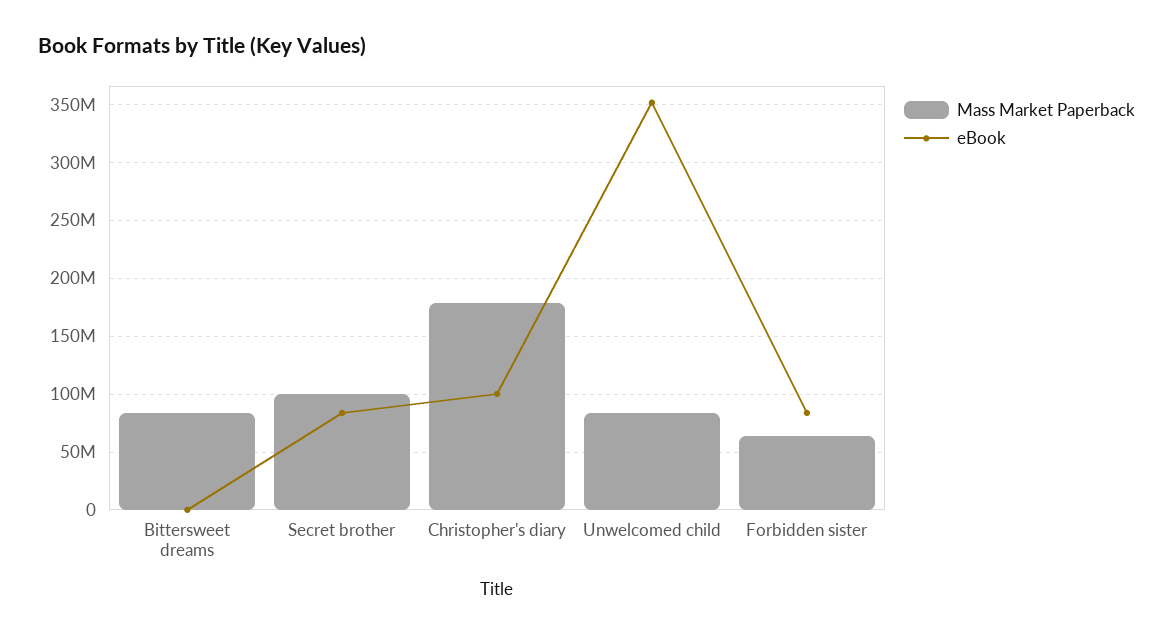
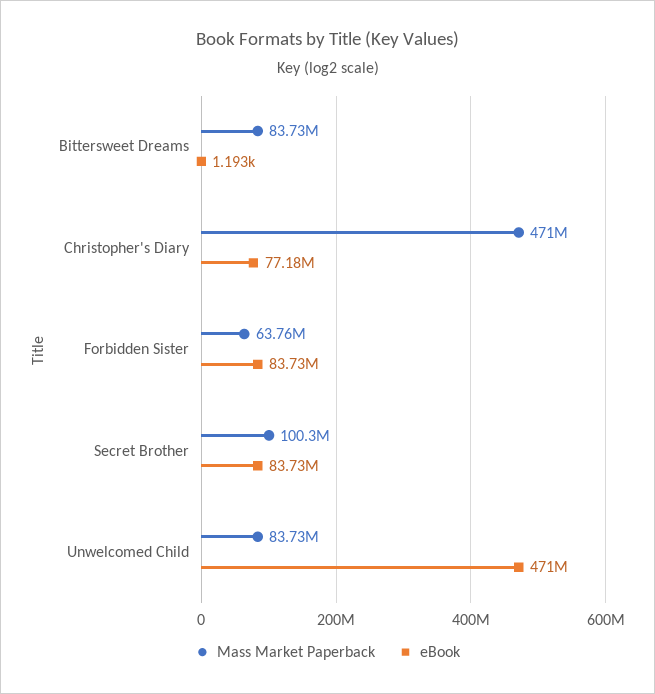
Mass Market Paperback, Christopher's diary: 180000000 -> 471000000
eBook, Christopher's diary: 100000000 -> 77180000
eBook, Unwelcomed child: 350000000 -> 471000000

